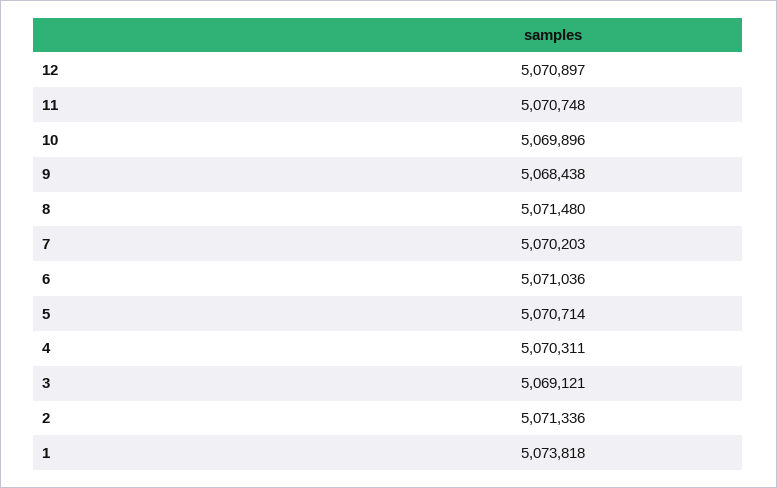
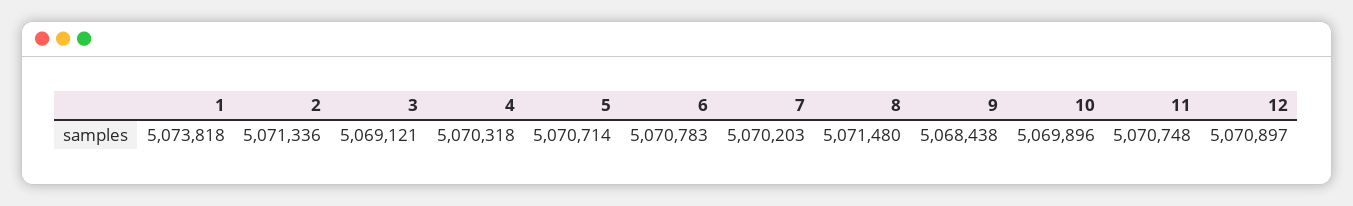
6: 5071036 -> 5070783
4: 5070311 -> 5070318

